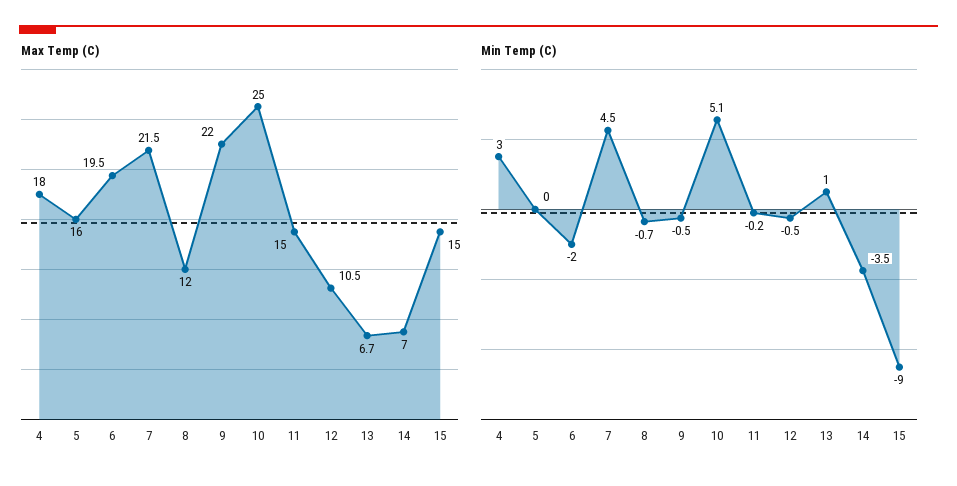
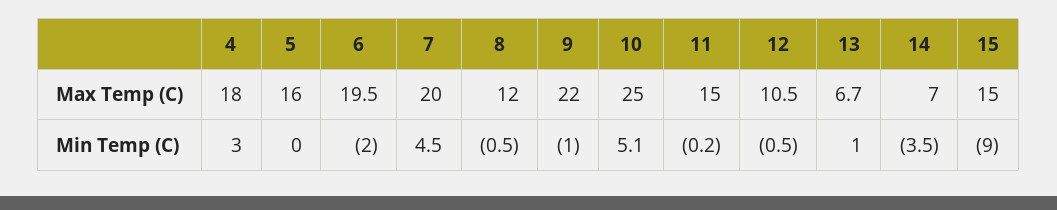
Max Temp (C), 7: 21.5 -> 20
Min Temp (C), 8: -0.7 -> -0.5
Min Temp (C), 9: -0.5 -> -1

